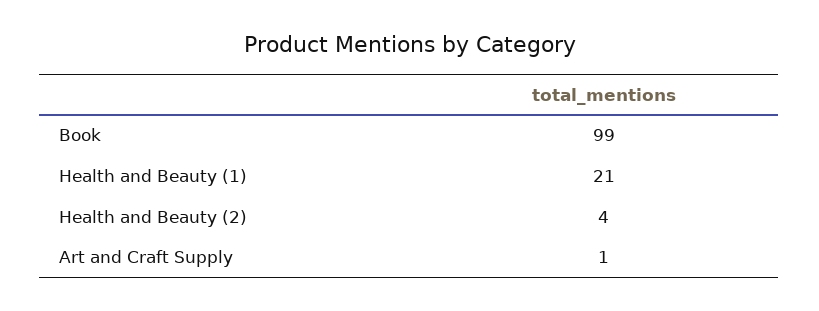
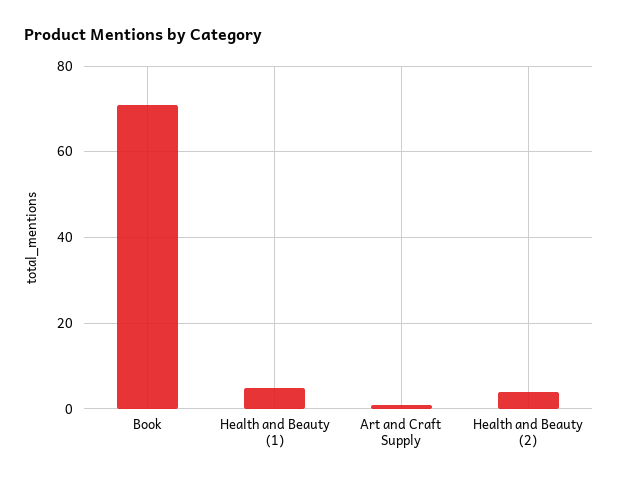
Book: 99 -> 70
Health and Beauty (1): 21 -> 5

